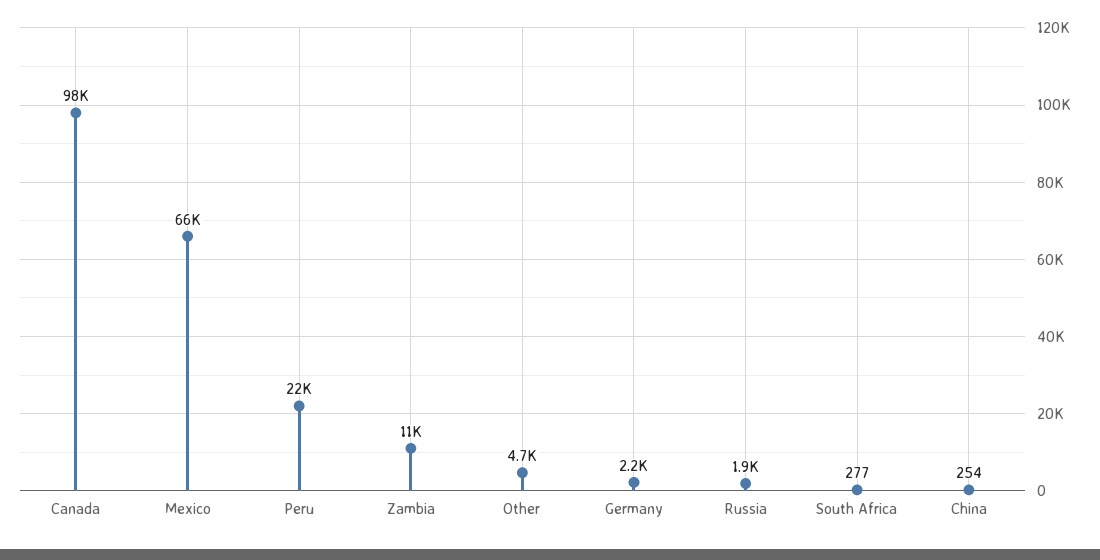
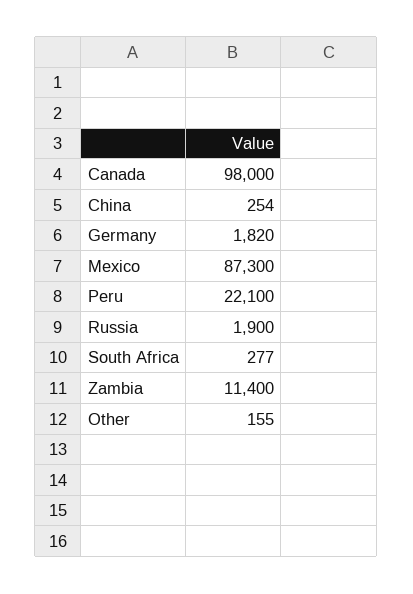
Mexico: 66000 -> 87300
Other: 4700 -> 155
Germany: 2200 -> 1820

